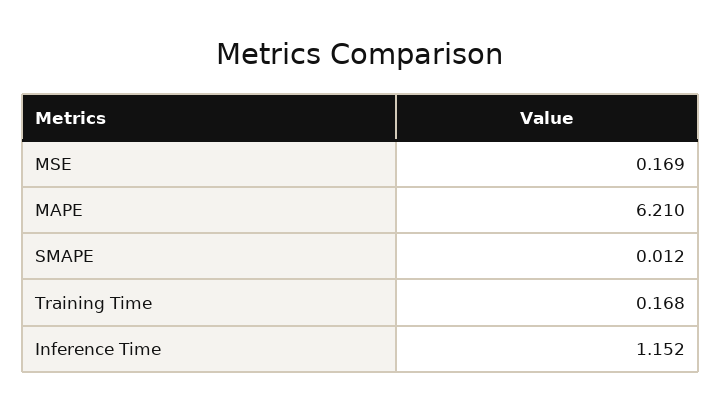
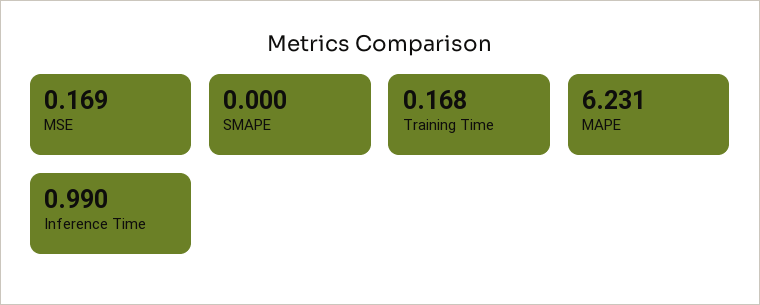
MAPE: 6.21 -> 6.231
SMAPE: 0.012 -> 0
Inference Time: 1.152 -> 0.99

